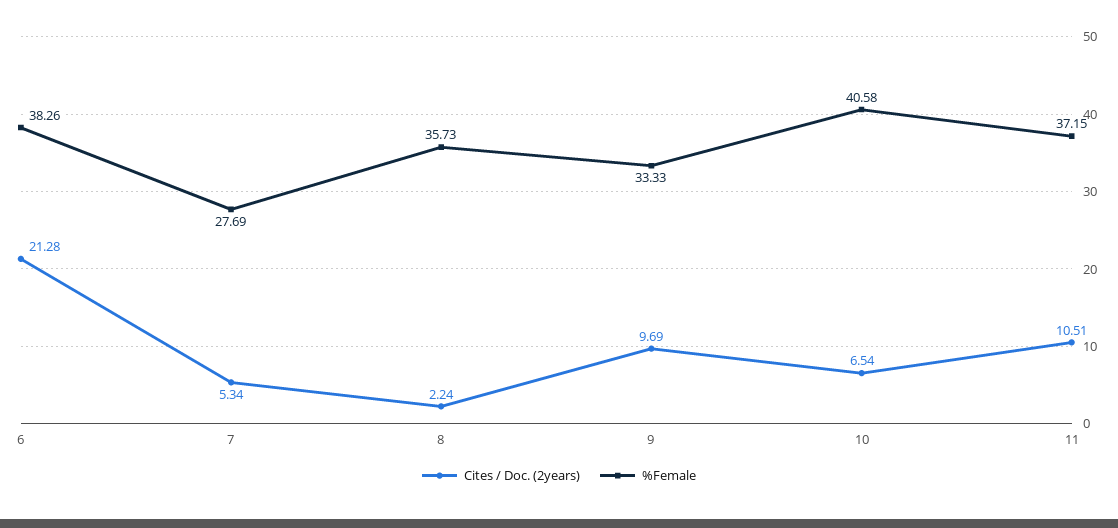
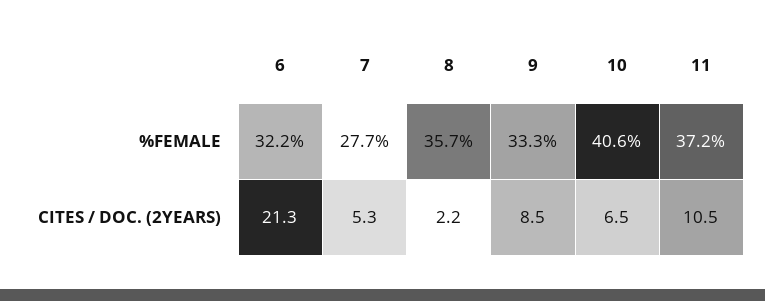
%Female, 6: 38.26 -> 32.2
Cites / Doc. (2years), 9: 9.69 -> 8.5

